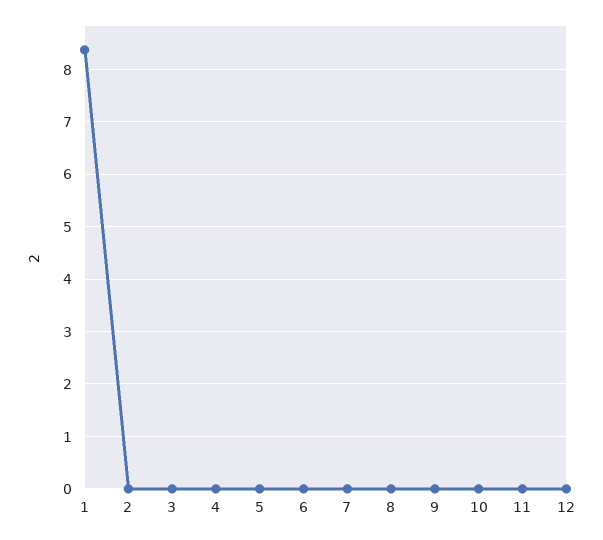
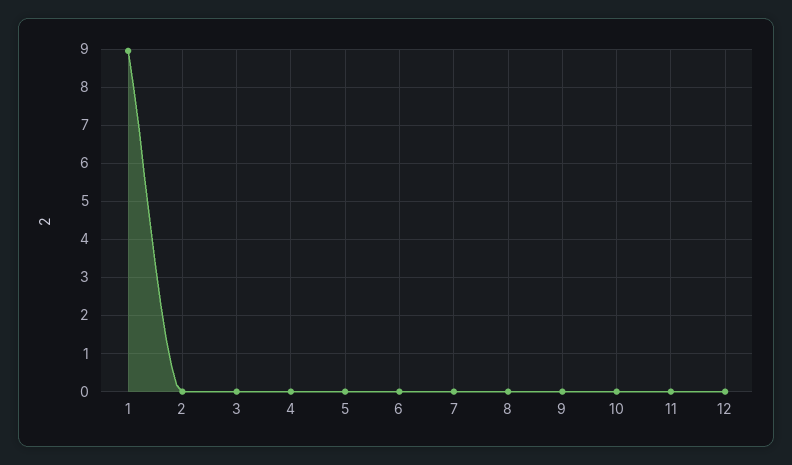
1: 8.4 -> 9

